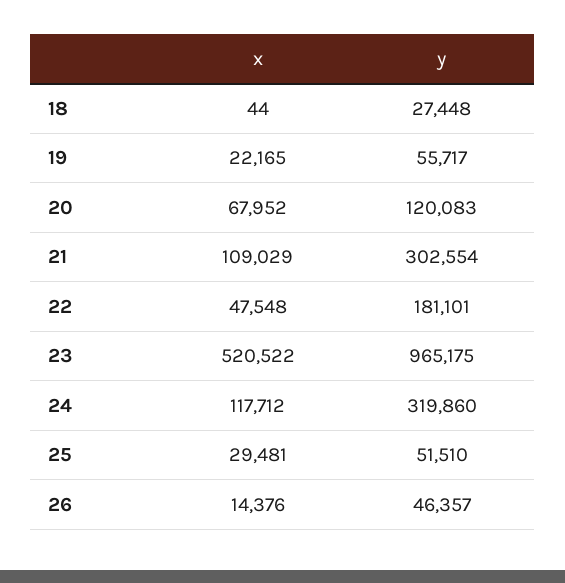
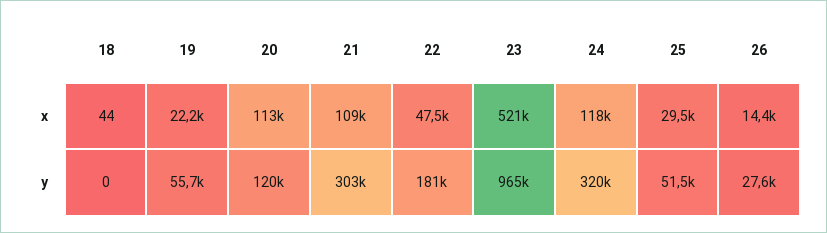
y, 18: 27448 -> 0
x, 20: 67952 -> 113000
y, 26: 46357 -> 27600

